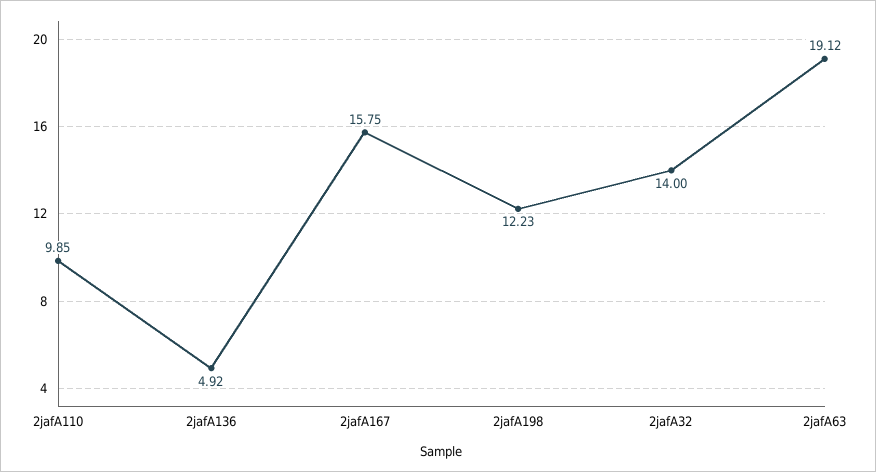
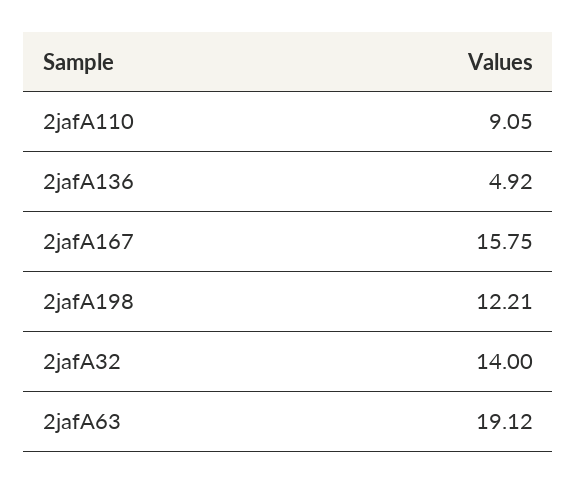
2jafA110: 9.85 -> 9.05
2jafA198: 12.23 -> 12.21

